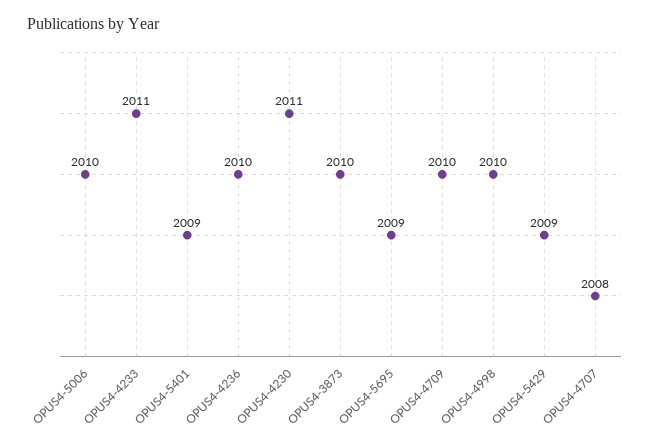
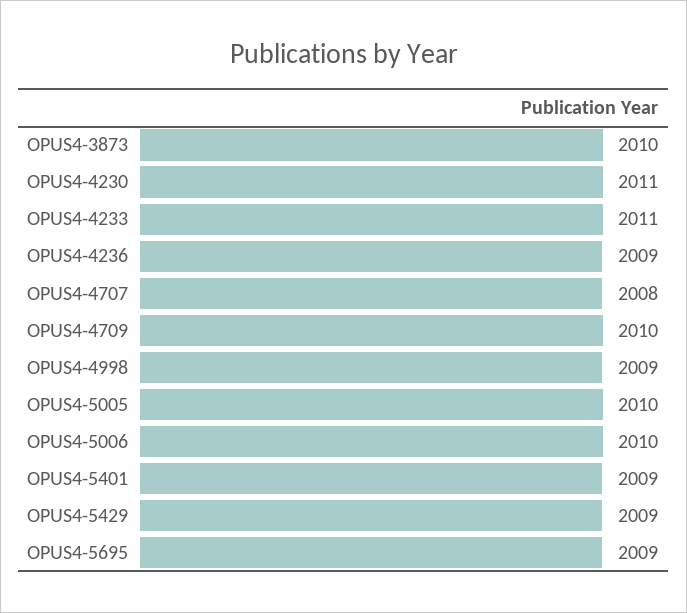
OPUS4-4236: 2010 -> 2009
OPUS4-4998: 2010 -> 2009
OPUS4-5005: none -> 2010

